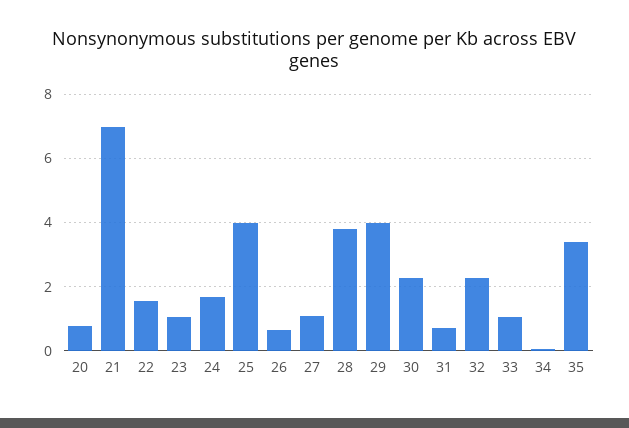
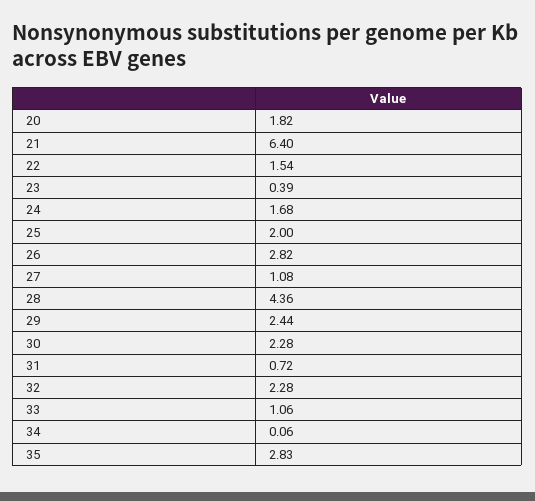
20: 0.8 -> 1.82
21: 7 -> 6.4
23: 1 -> 0.39
25: 4 -> 2
26: 0.6 -> 2.82
28: 3.8 -> 4.36
29: 4 -> 2.44
35: 3.4 -> 2.83

